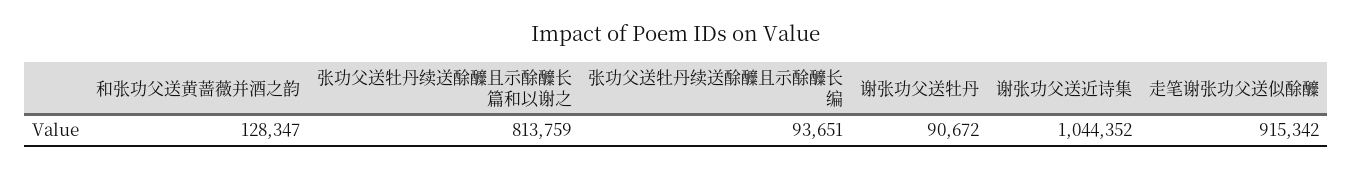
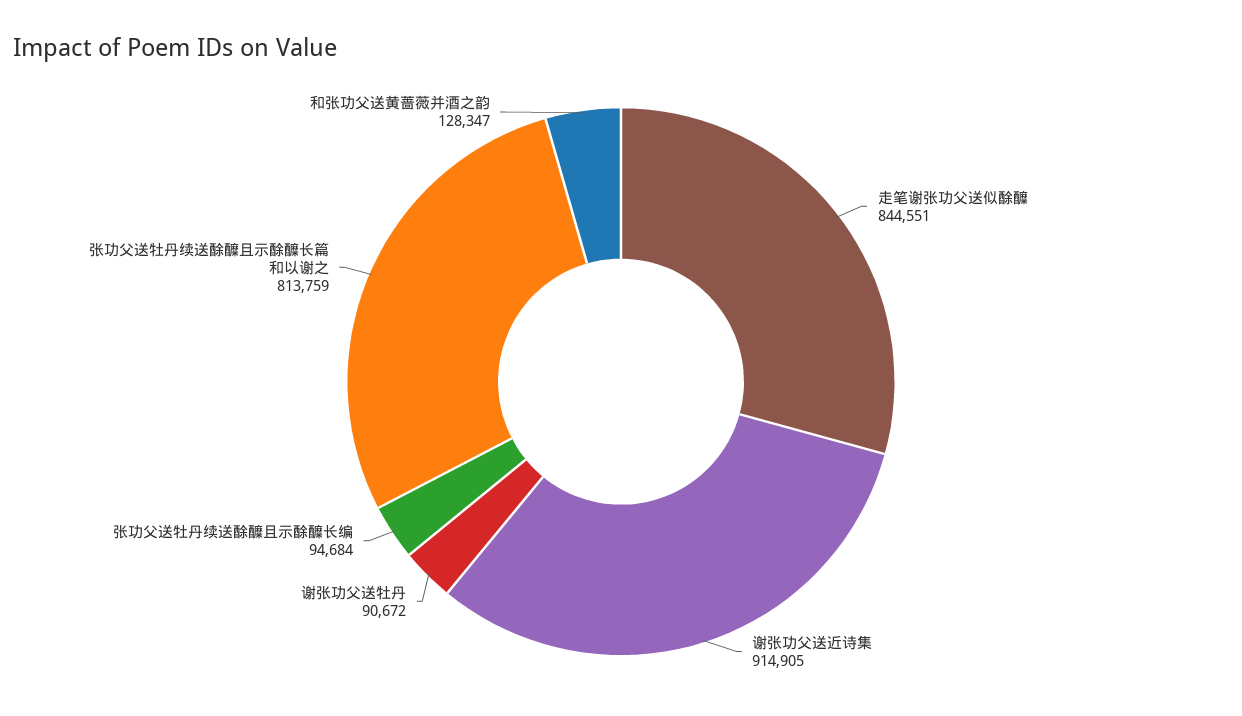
张功父送牡丹续送酴醾且示酴醾长编: 93651 -> 94684
谢张功父送近诗集: 1044352 -> 914905
走笔谢张功父送似酴醾: 915342 -> 844551

